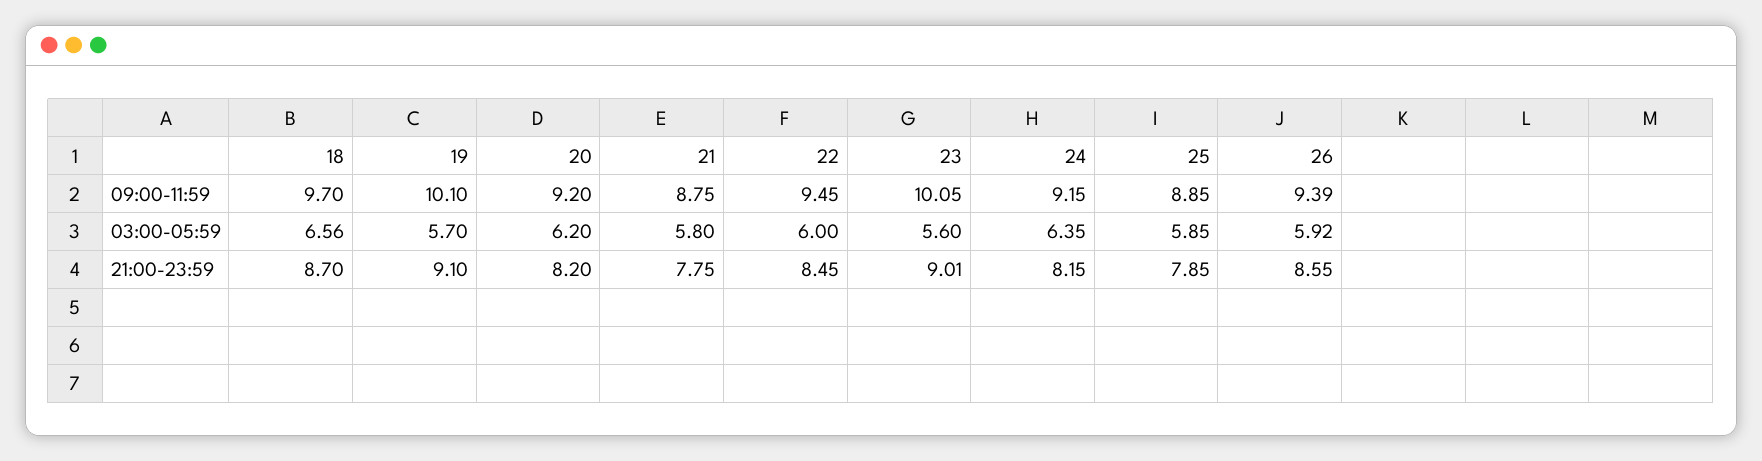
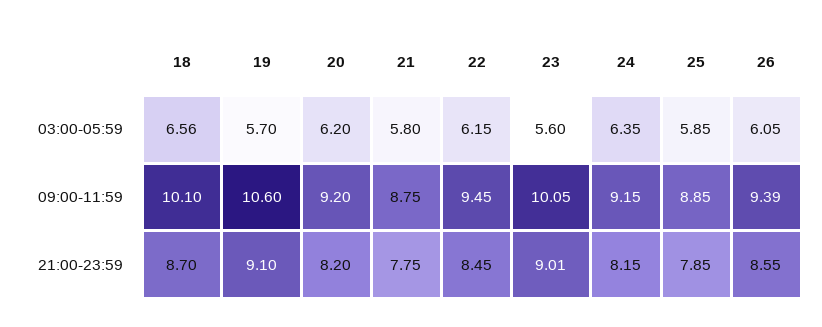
18, 09:00-11:59: 9.7 -> 10.1
19, 09:00-11:59: 10.1 -> 10.6
22, 03:00-05:59: 6 -> 6.15
26, 03:00-05:59: 5.92 -> 6.05

